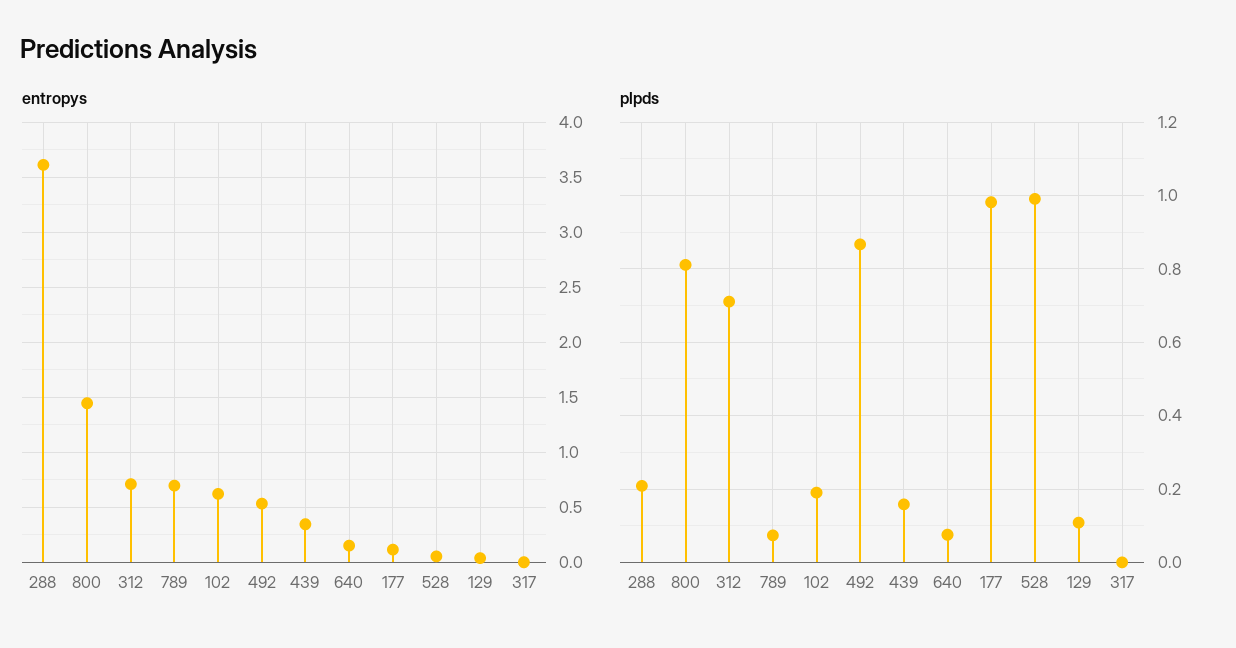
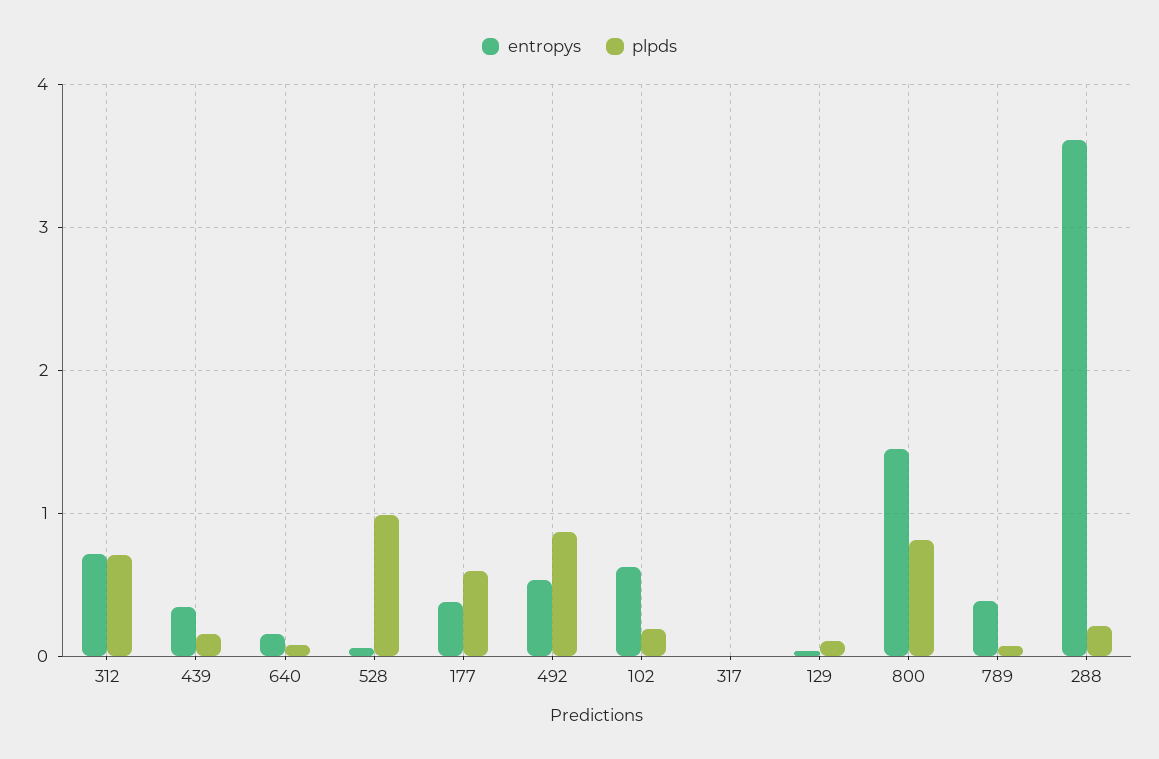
entropys, 789: 0.7 -> 0.4
entropys, 177: 0.1 -> 0.4
plpds, 177: 0.98 -> 0.6

